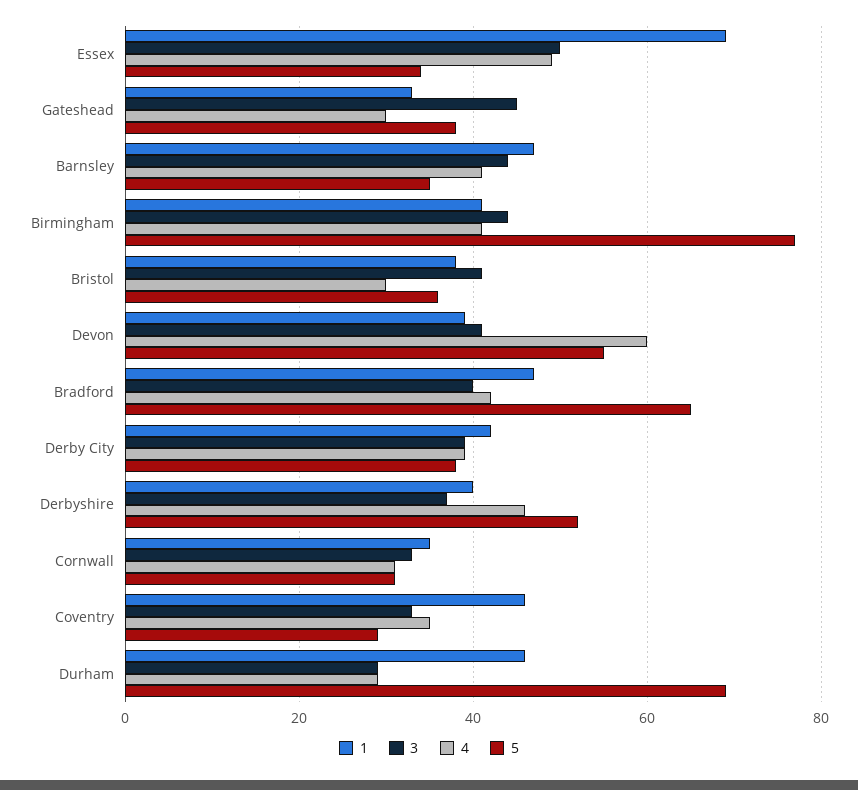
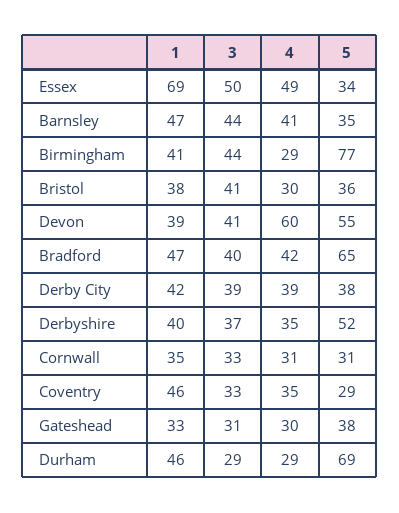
3, Gateshead: 45 -> 31
4, Birmingham: 40 -> 29
4, Derbyshire: 45 -> 35

